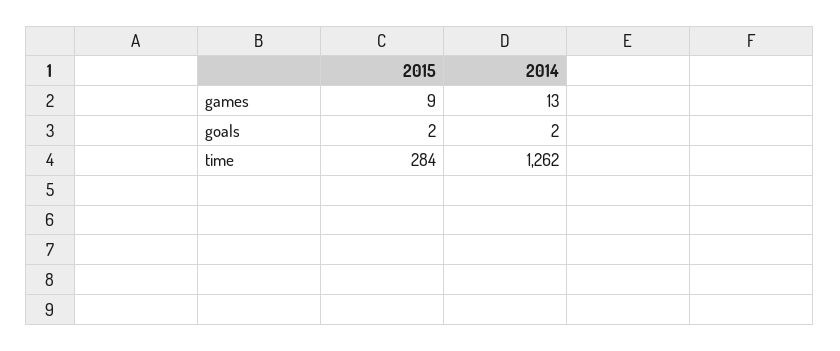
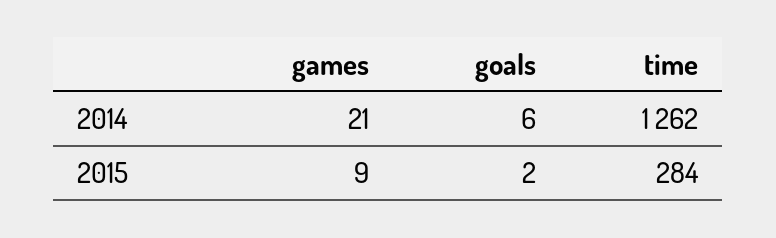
2014, games: 13 -> 21
2014, goals: 2 -> 6

